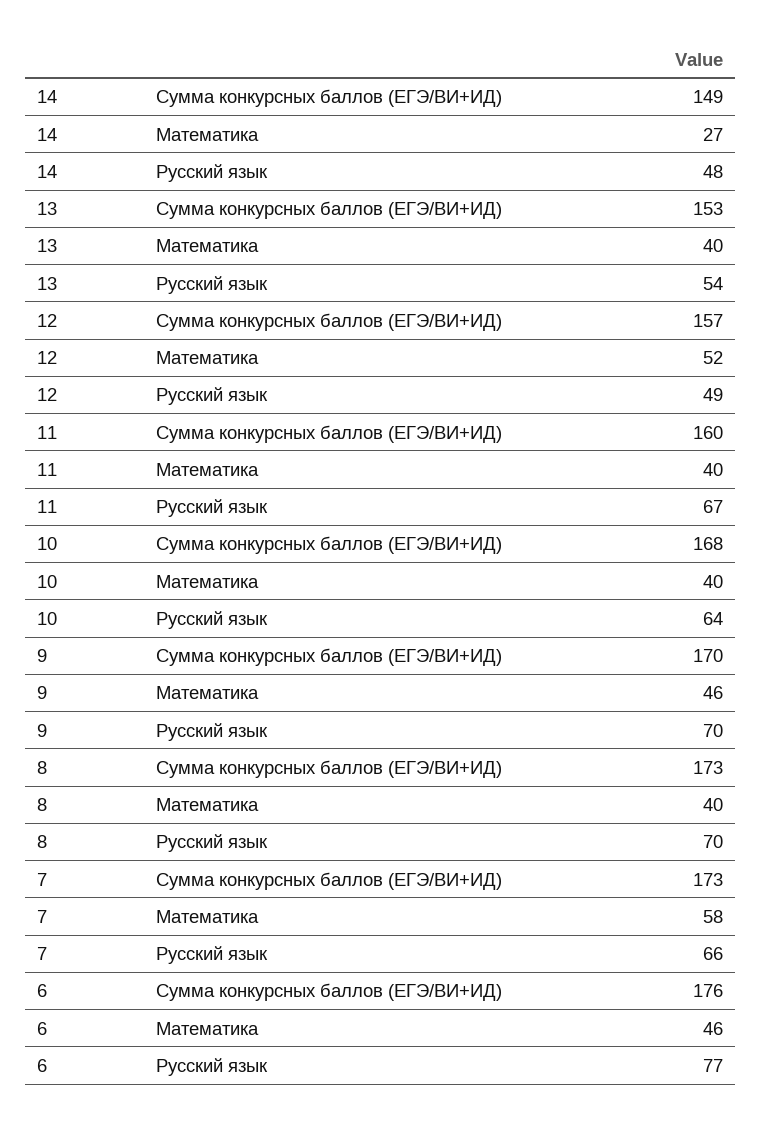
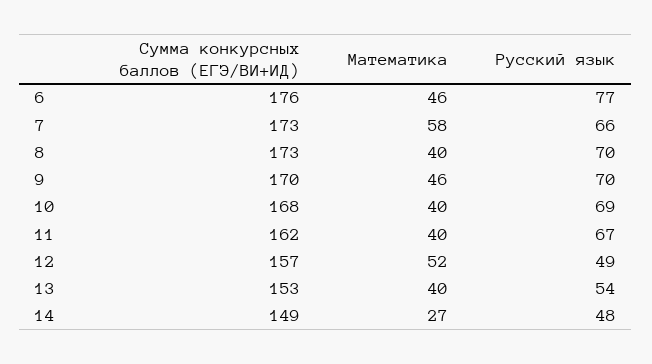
11, Сумма конкурсных баллов (ЕГЭ/ВИ+ИД): 160 -> 162
10, Русский язык: 64 -> 69

